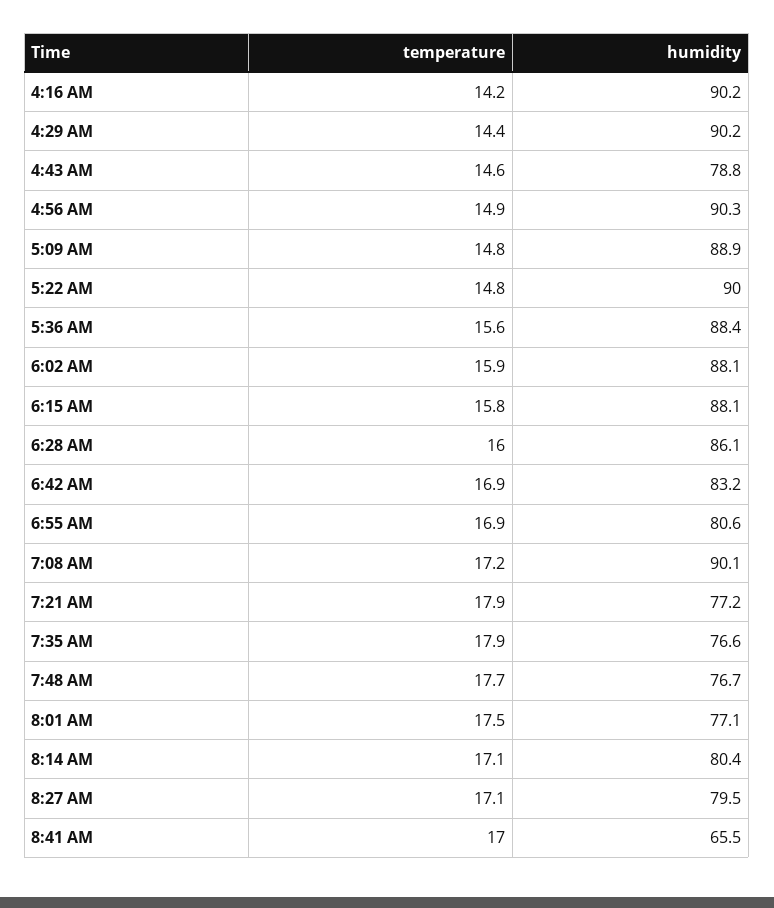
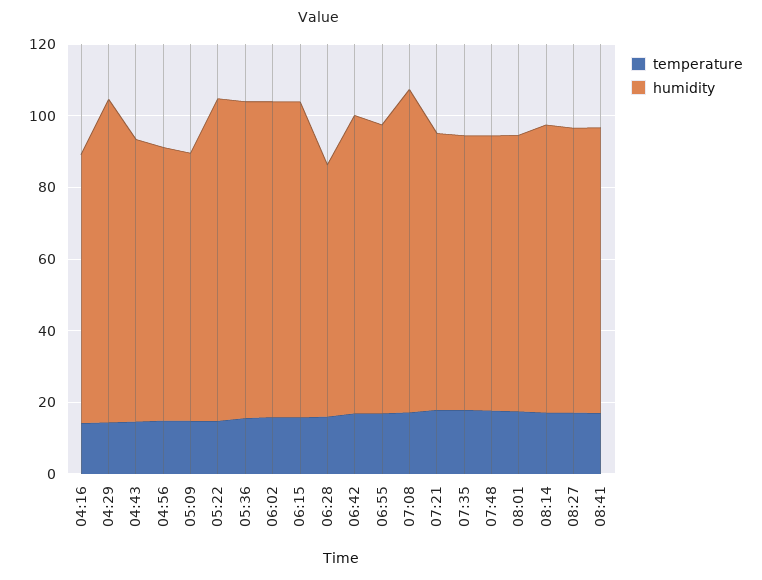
humidity, 4:16 AM: 90.2 -> 75
humidity, 4:56 AM: 90.3 -> 75
humidity, 5:09 AM: 88.9 -> 75
humidity, 6:28 AM: 86.1 -> 70
humidity, 8:41 AM: 65.5 -> 80

